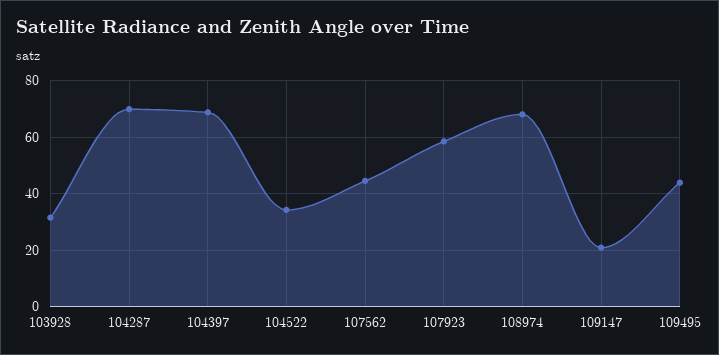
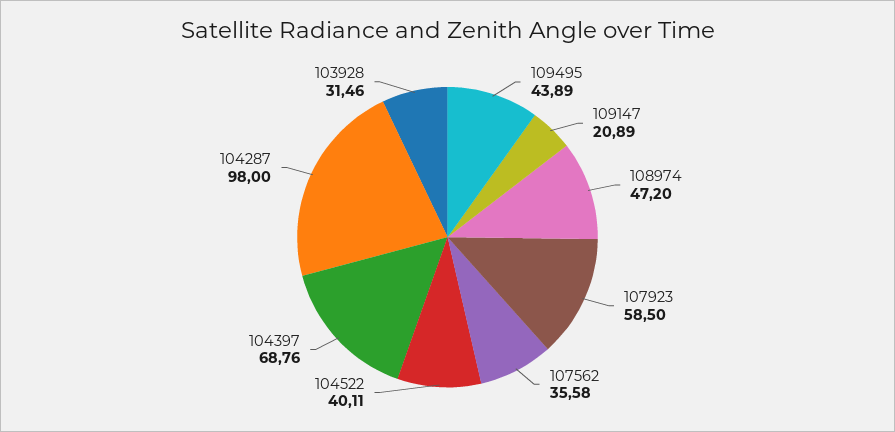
104287: 70 -> 98
104522: 35 -> 40.11
107562: 45 -> 35.58
108974: 67.5 -> 47.2

